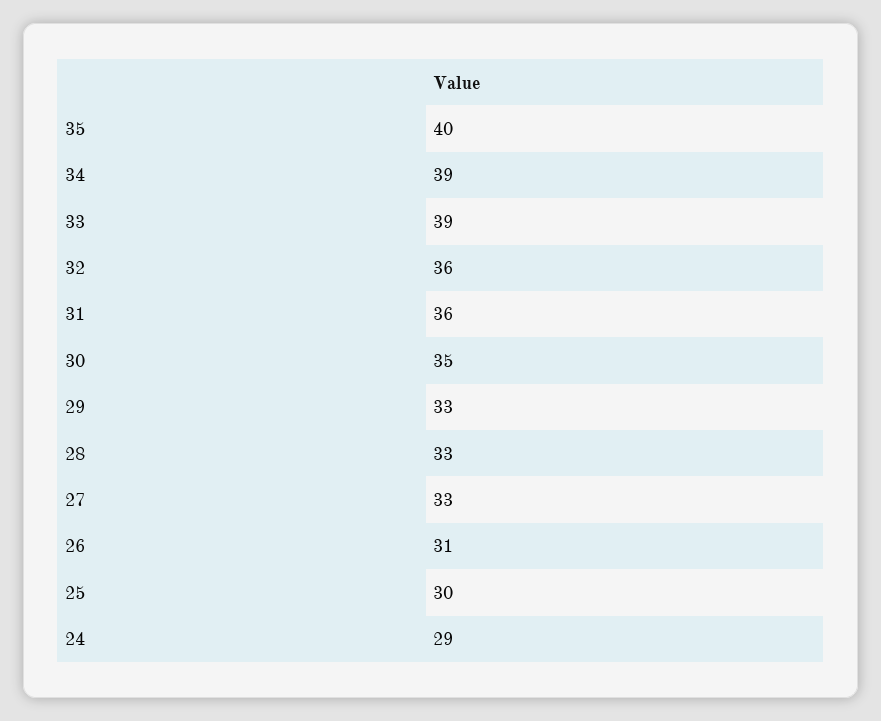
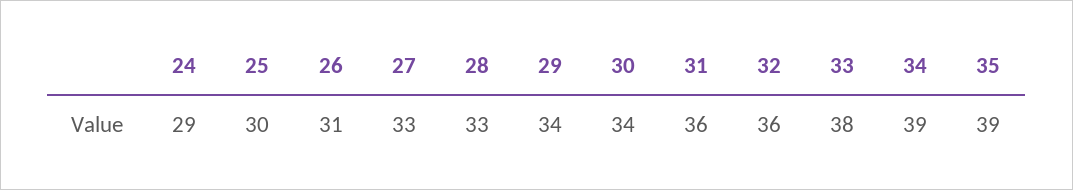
35: 40 -> 39
33: 39 -> 38
30: 35 -> 34
29: 33 -> 34

